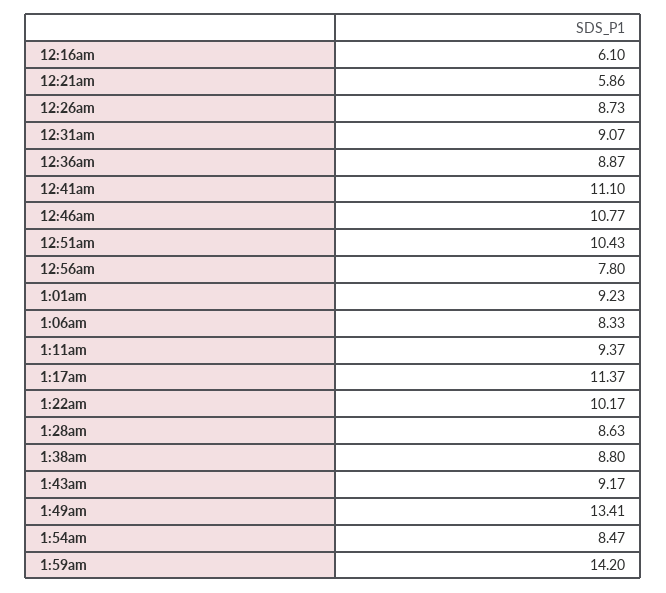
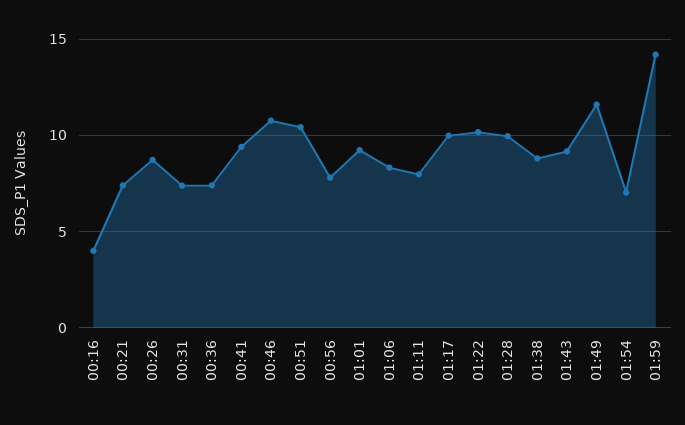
12:16am: 6.1 -> 4
12:21am: 5.86 -> 7.5
12:31am: 9.07 -> 7.5
12:36am: 8.87 -> 7.5
12:41am: 11.1 -> 9.5
1:11am: 9.37 -> 8
1:17am: 11.37 -> 10
1:28am: 8.63 -> 10
1:49am: 13.41 -> 11.5
1:54am: 8.47 -> 7

